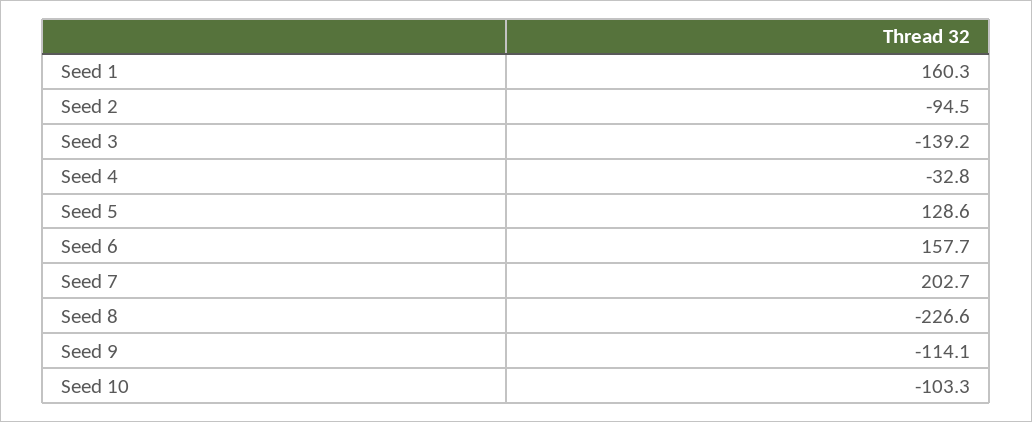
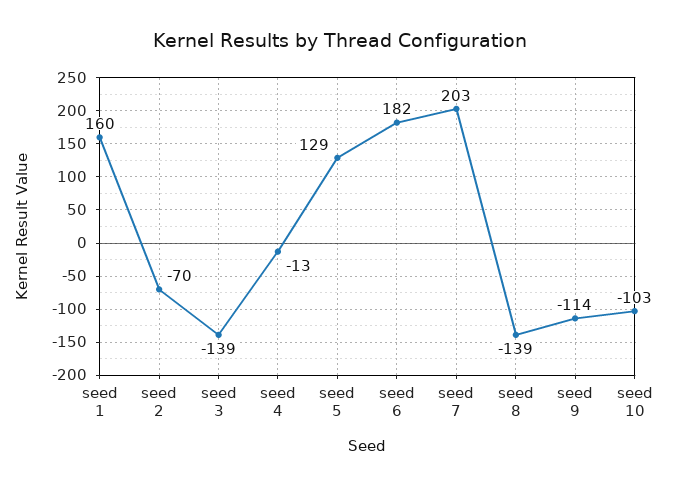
Seed 2: -94.5 -> -70
Seed 4: -32.8 -> -13
Seed 6: 157.7 -> 182
Seed 8: -226.6 -> -139

